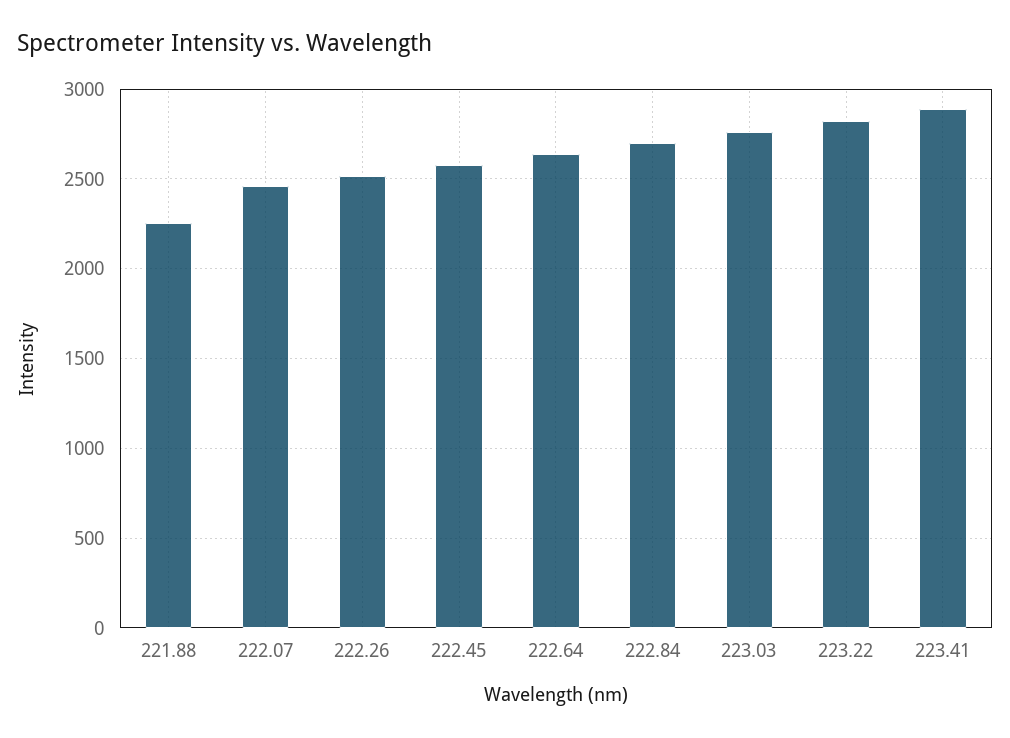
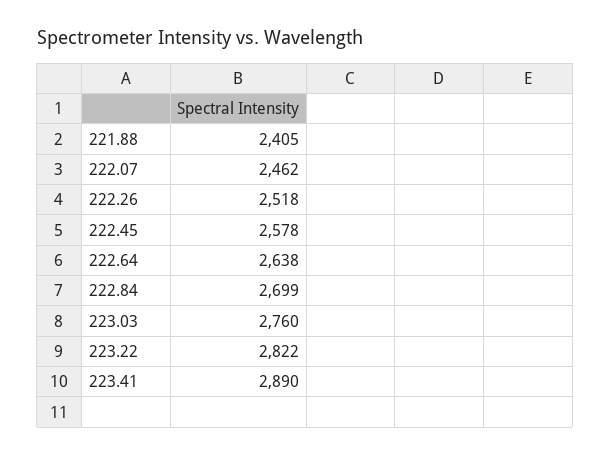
221.88: 2250 -> 2405

